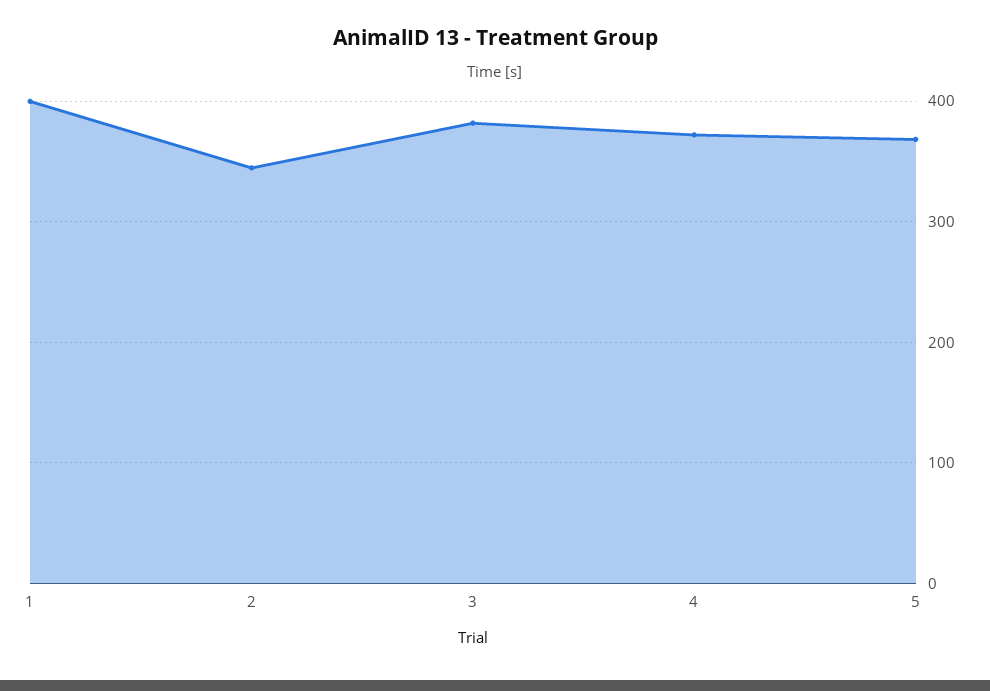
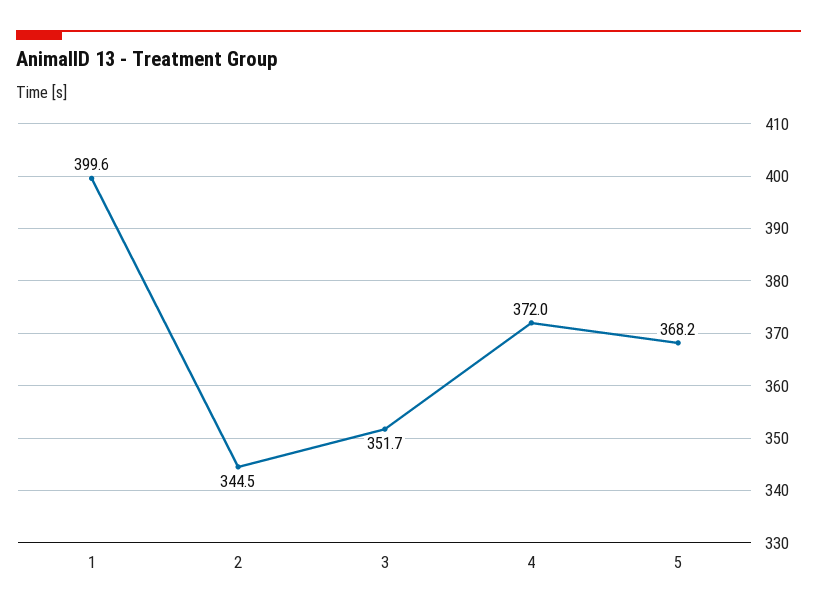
3: 380 -> 351.7

